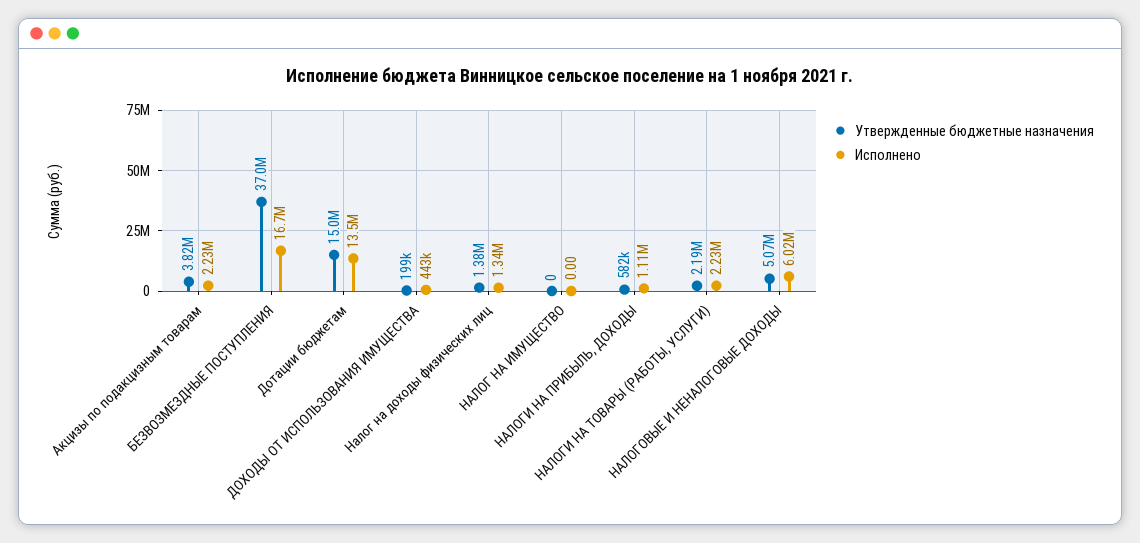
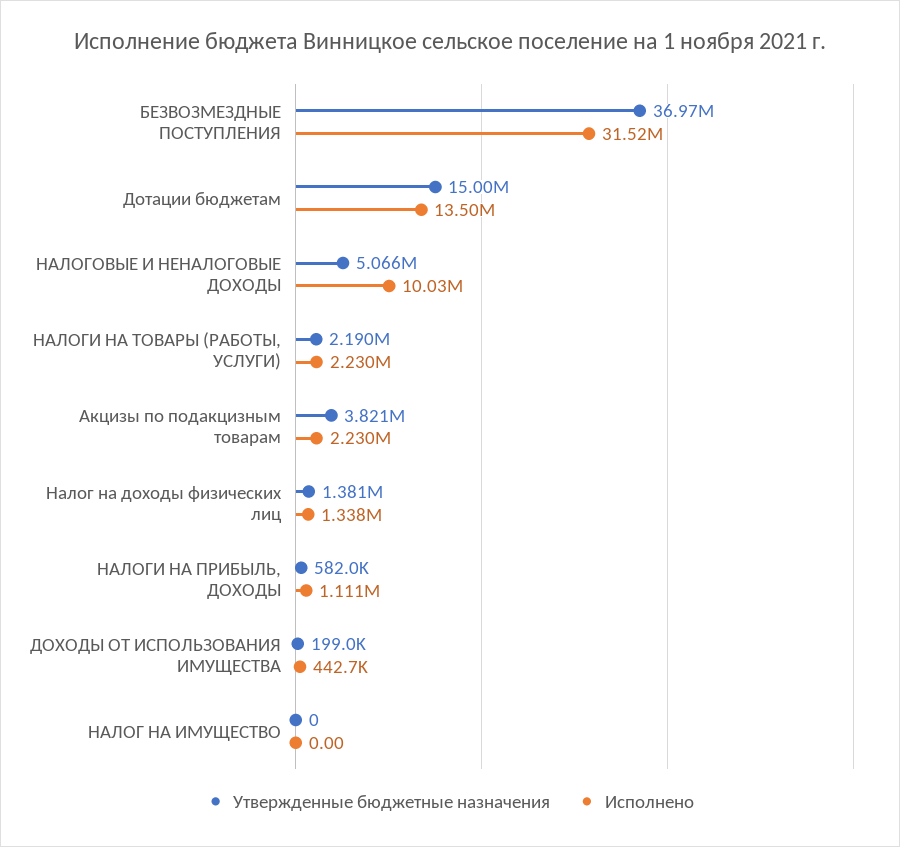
Исполнено, БЕЗВОЗМЕЗДНЫЕ ПОСТУПЛЕНИЯ: 16700000 -> 31520000
Исполнено, НАЛОГОВЫЕ И НЕНАЛОГОВЫЕ ДОХОДЫ: 6020000 -> 10030000

